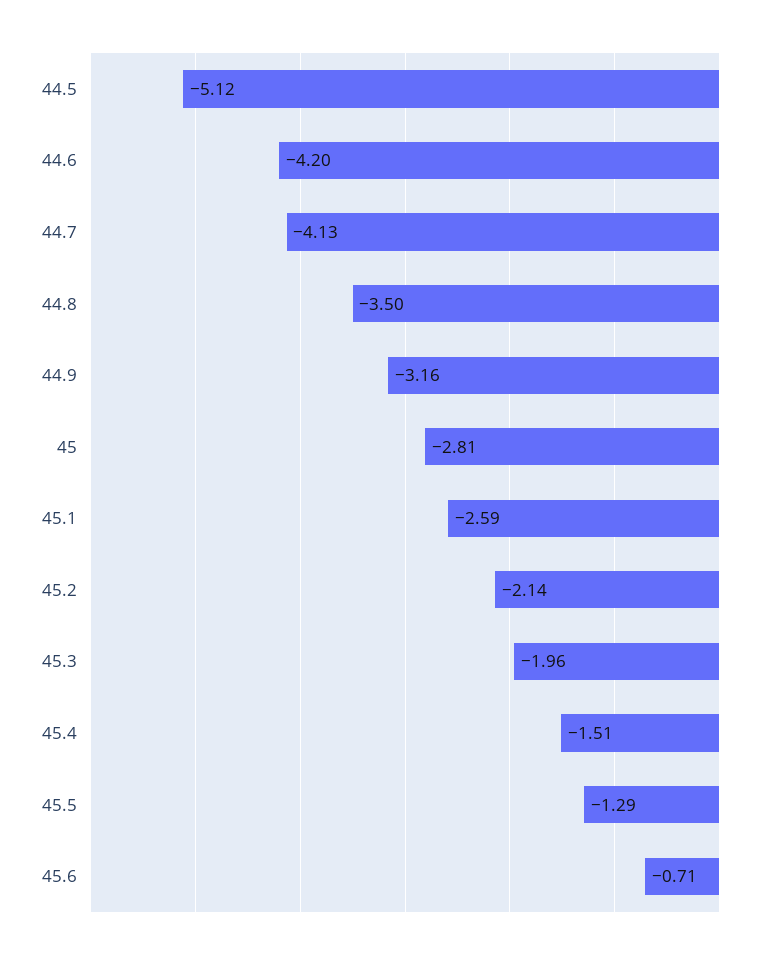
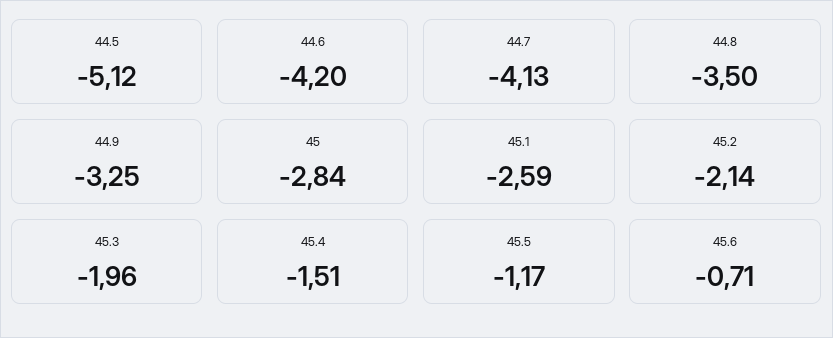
44.9: -3.16 -> -3.25
45: -2.81 -> -2.84
45.5: -1.29 -> -1.17

